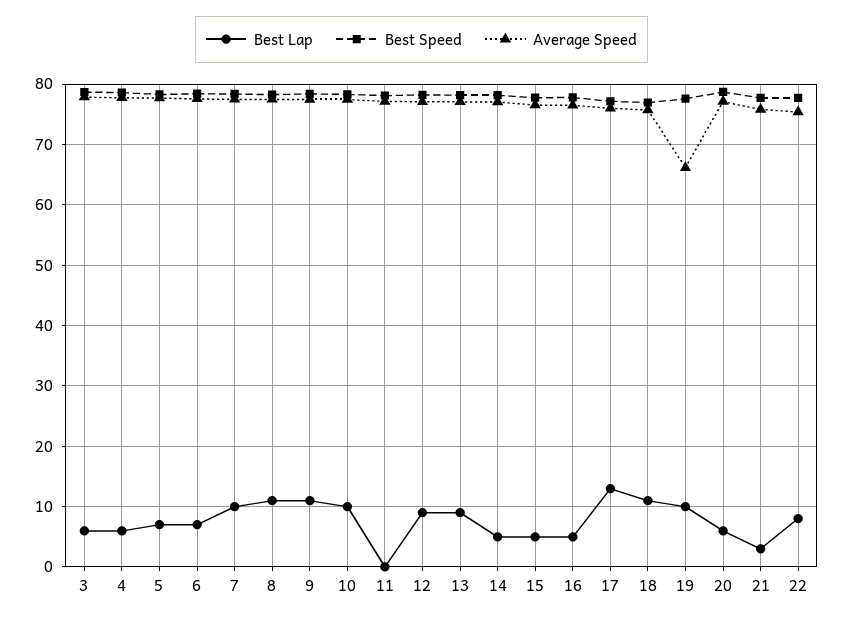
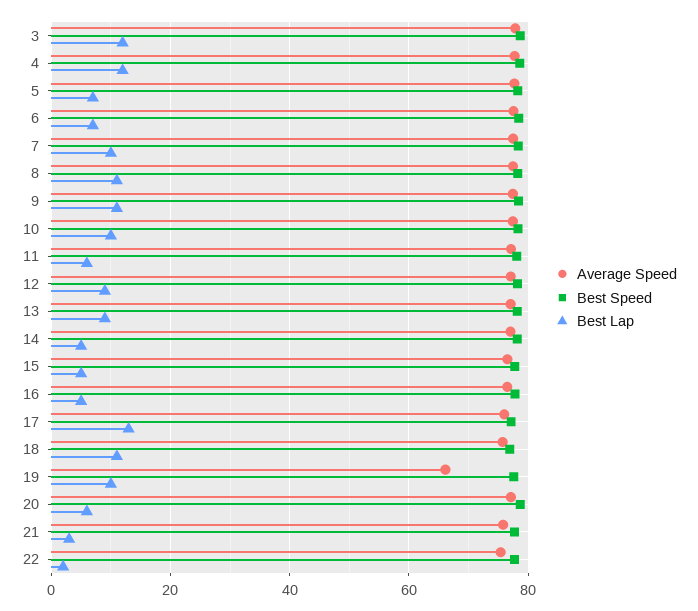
Best Lap, 3: 6 -> 12
Best Lap, 4: 6 -> 12
Best Lap, 11: 0 -> 6
Best Lap, 22: 8 -> 2

